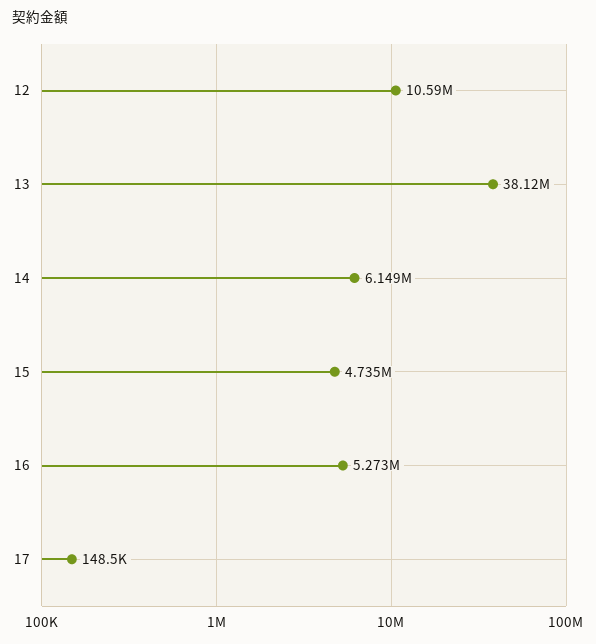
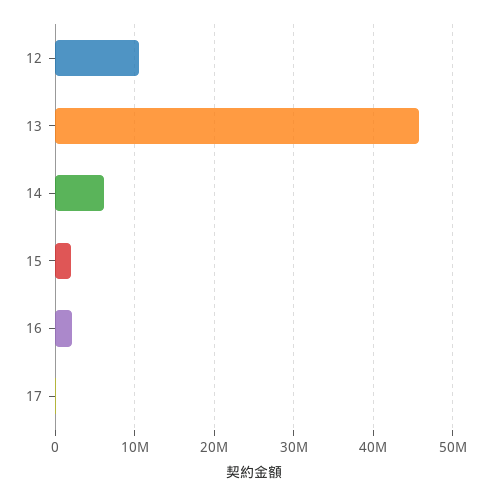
13: 38120000 -> 46000000
15: 4735000 -> 2000000
16: 5273000 -> 2000000

